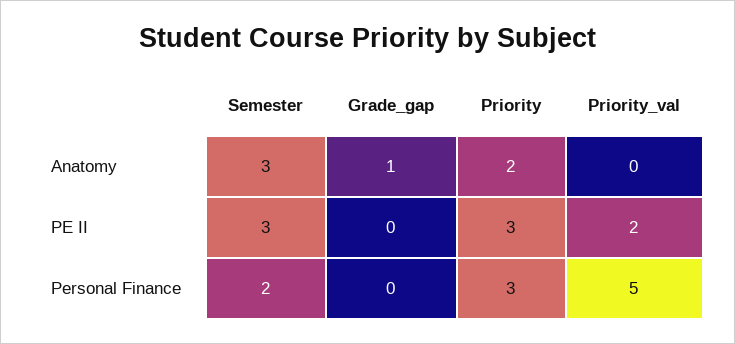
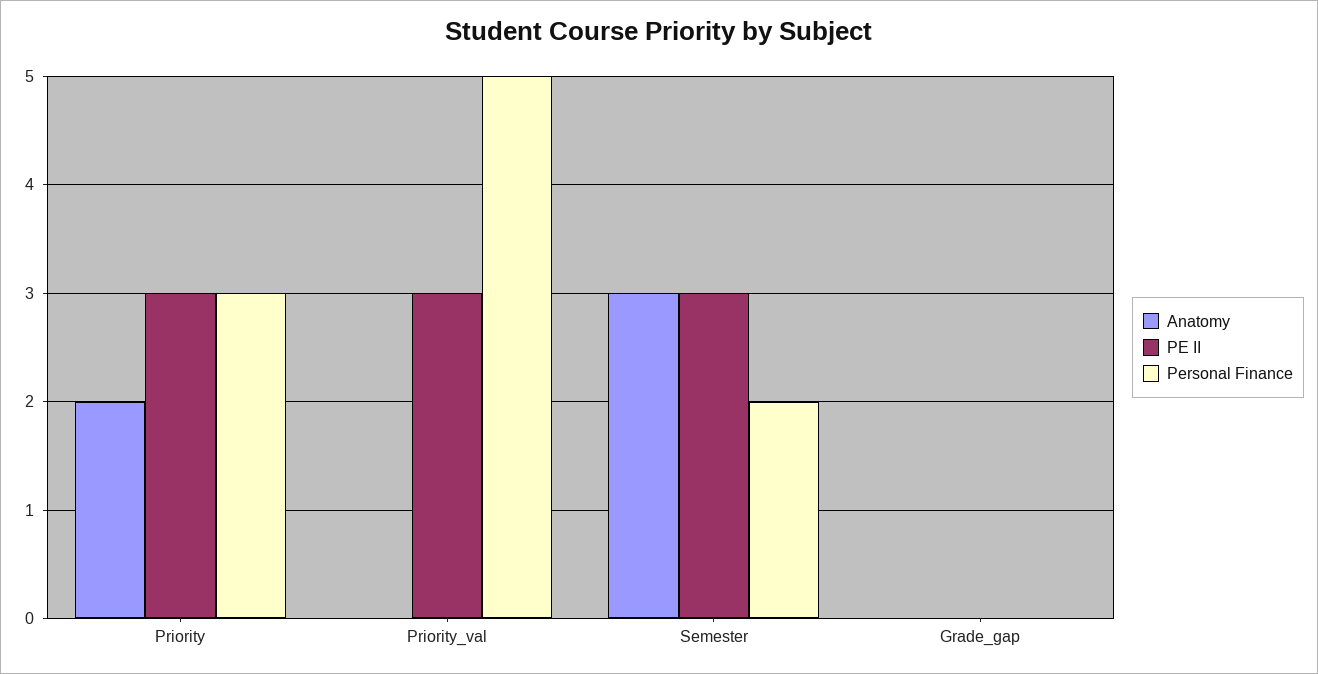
Anatomy, Grade_gap: 1 -> 0
PE II, Priority_val: 2 -> 3

